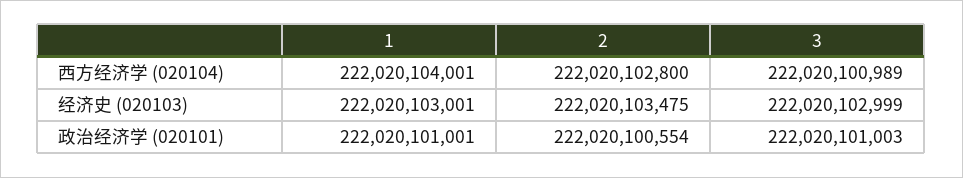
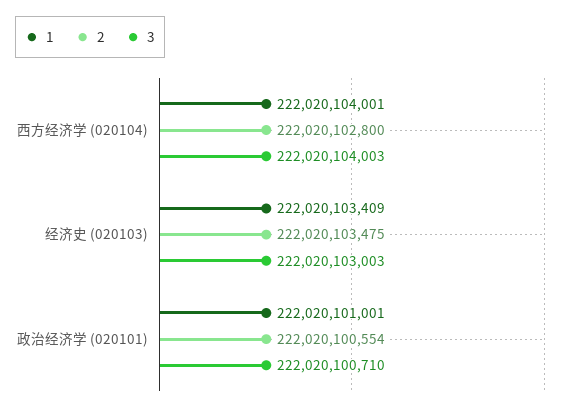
3, 西方经济学 (020104): 222020100989 -> 222020104003
1, 经济史 (020103): 222020103001 -> 222020103409
3, 经济史 (020103): 222020102999 -> 222020103003
3, 政治经济学 (020101): 222020101003 -> 222020100710

